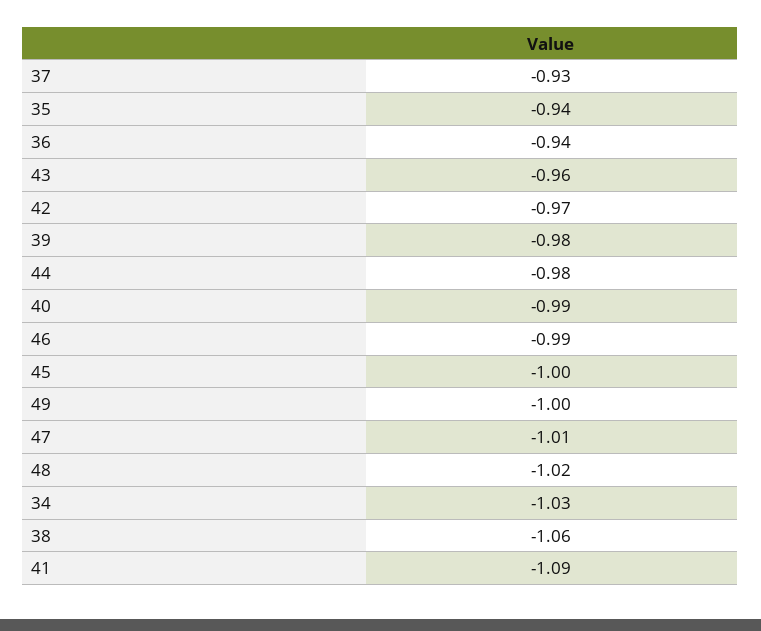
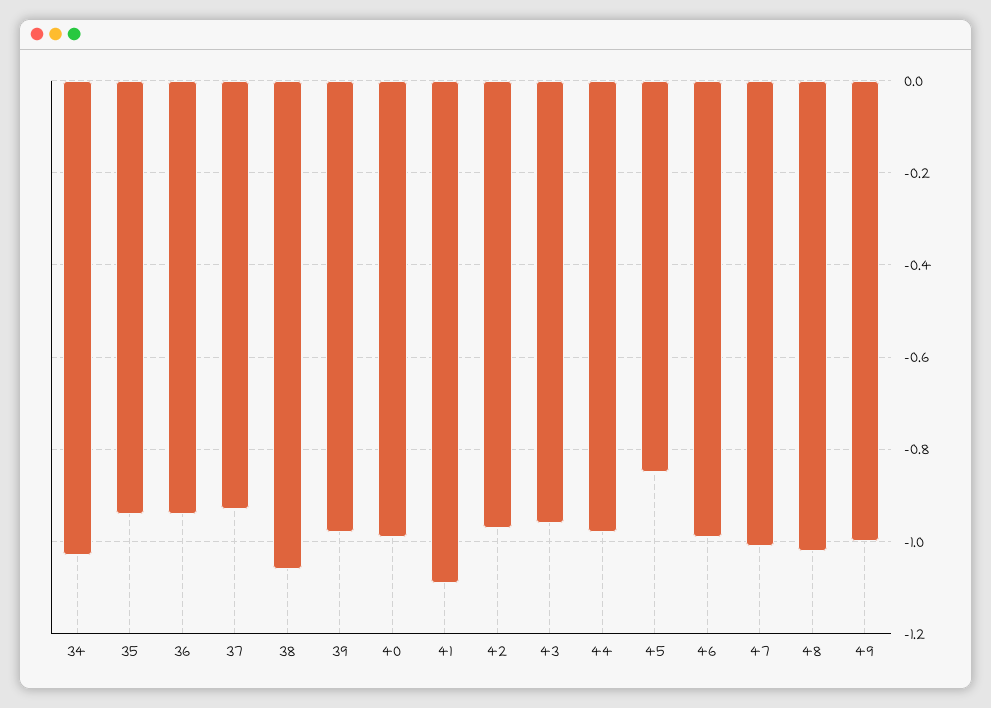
45: -1 -> -0.85

